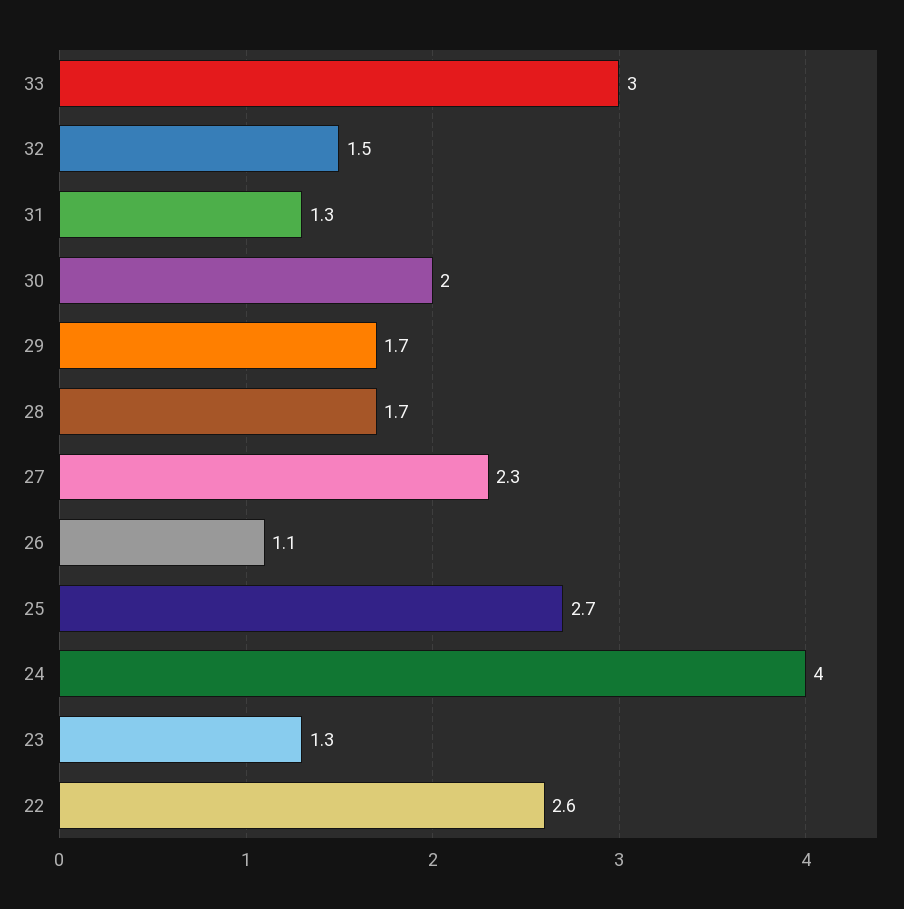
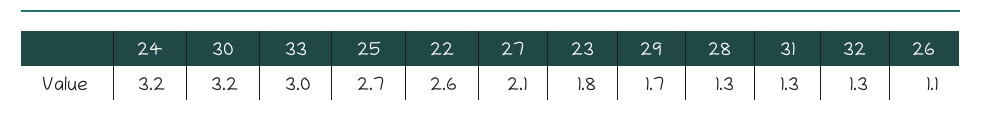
32: 1.5 -> 1.3
30: 2 -> 3.2
28: 1.7 -> 1.3
27: 2.3 -> 2.1
24: 4 -> 3.2
23: 1.3 -> 1.8

